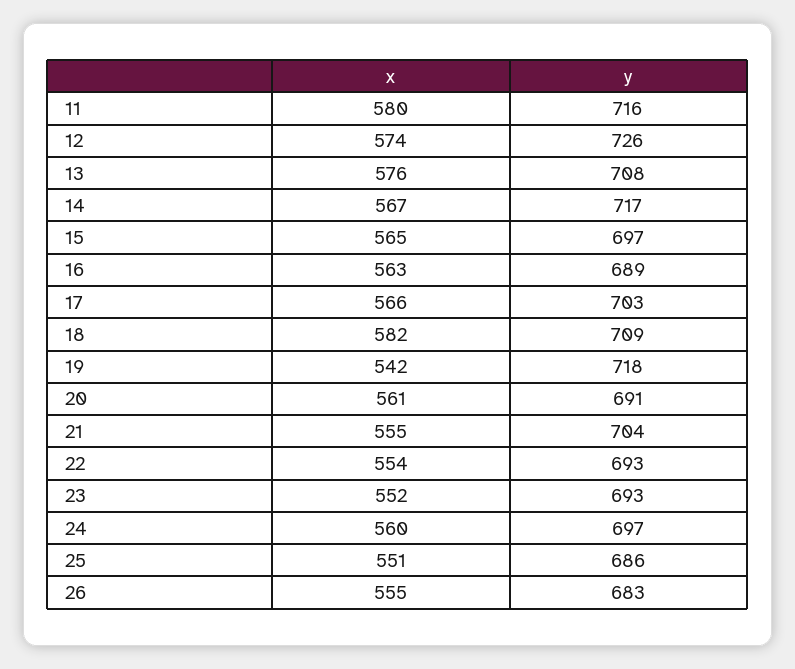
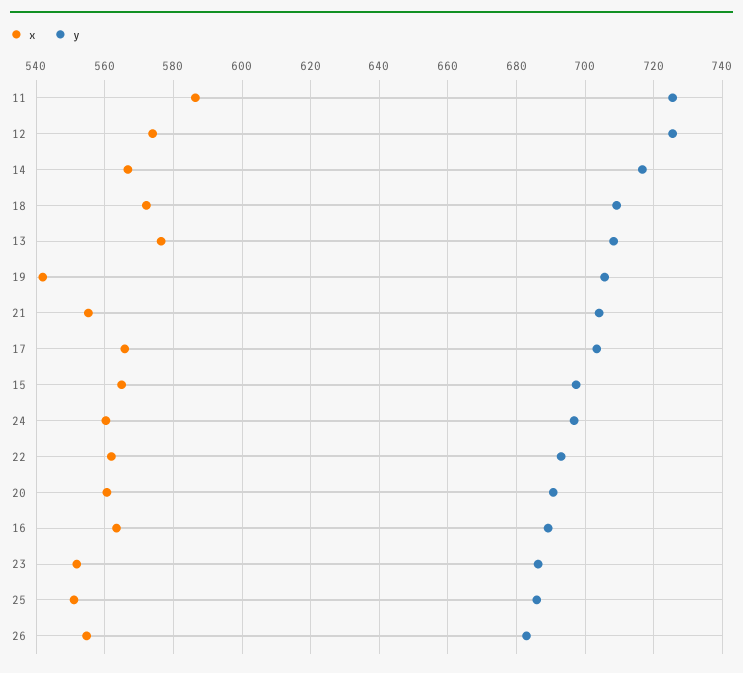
x, 11: 580 -> 586
y, 11: 716 -> 726
x, 18: 582 -> 572
y, 19: 718 -> 706
x, 22: 554 -> 562
y, 23: 693 -> 686

